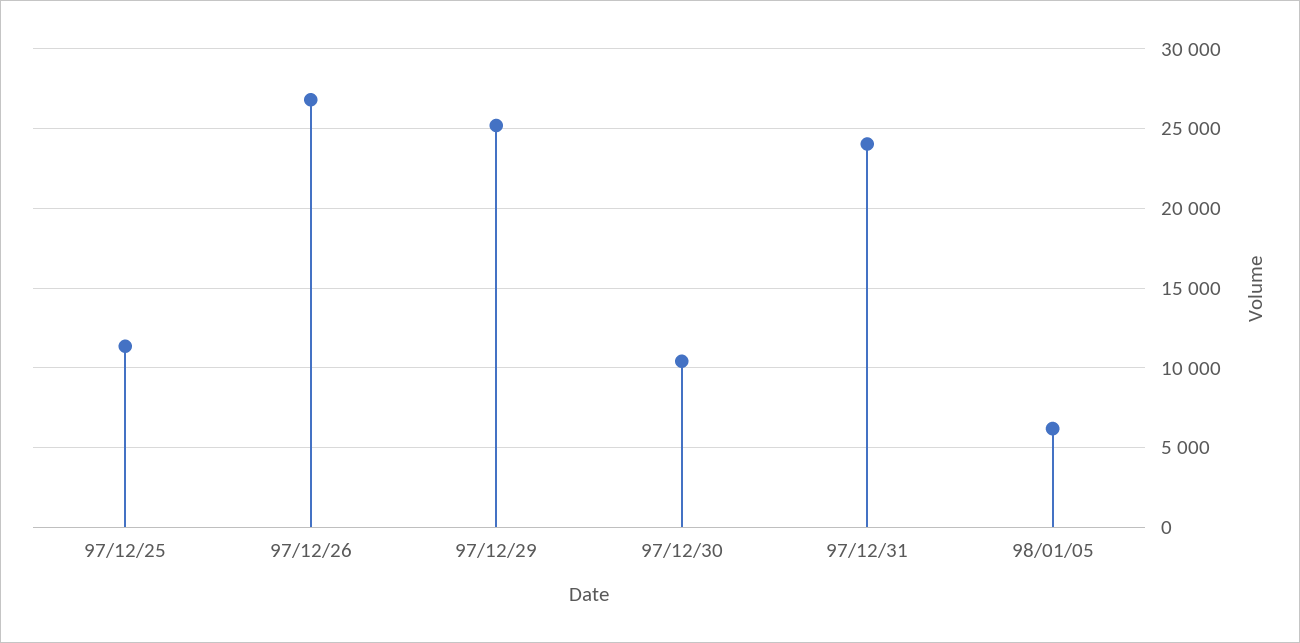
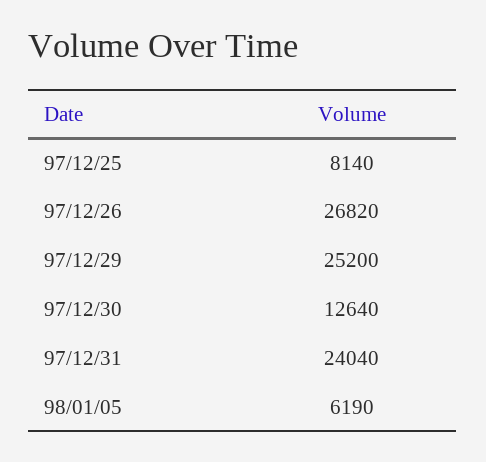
97/12/25: 11500 -> 8140
97/12/30: 10500 -> 12640

